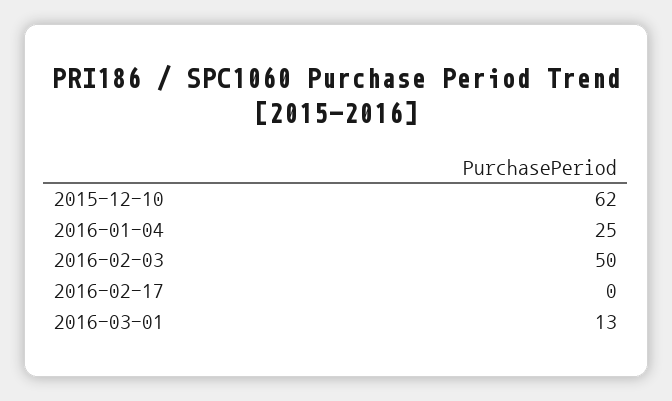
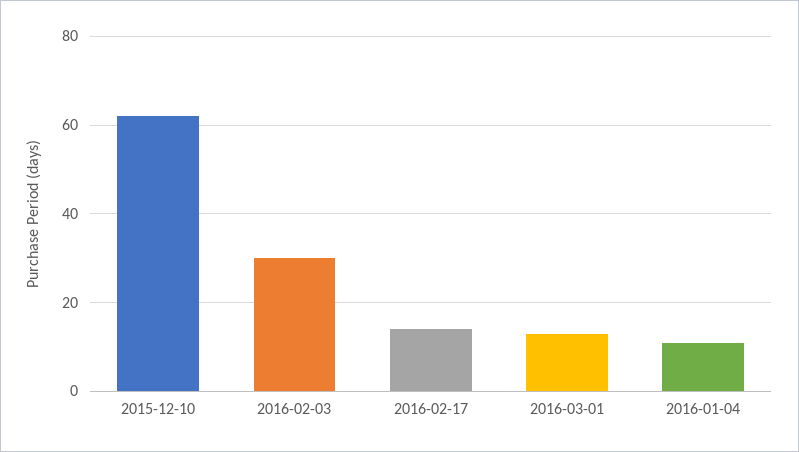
2016-01-04: 25 -> 10
2016-02-03: 50 -> 30
2016-02-17: 0 -> 15

